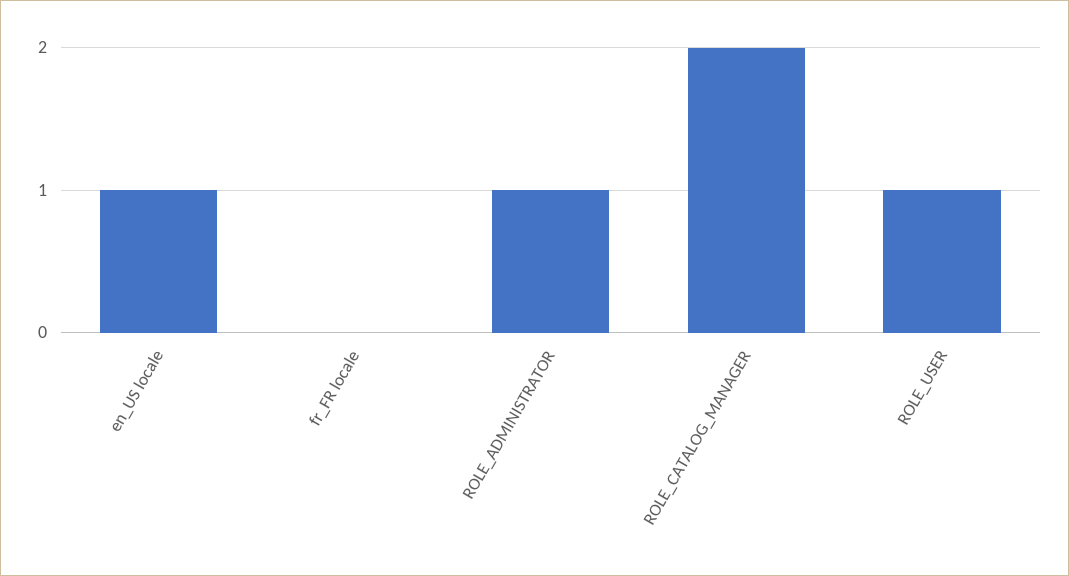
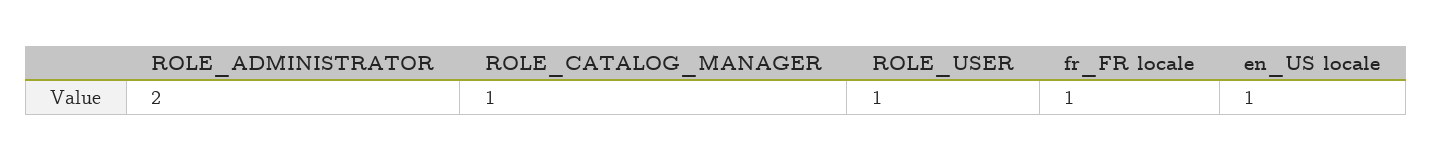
fr_FR locale: 0 -> 1
ROLE_ADMINISTRATOR: 1 -> 2
ROLE_CATALOG_MANAGER: 2 -> 1

